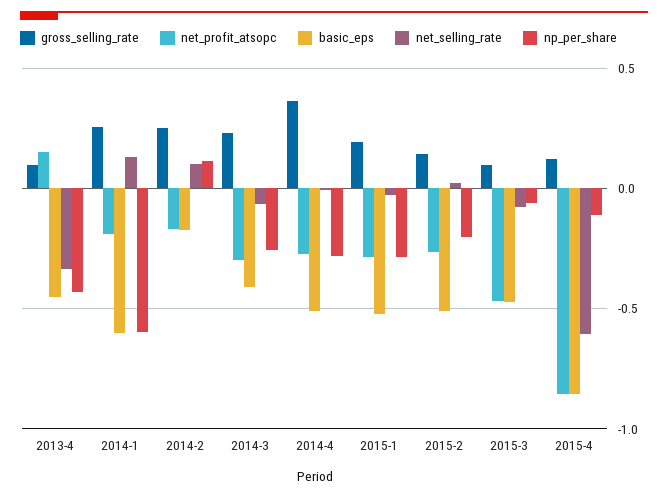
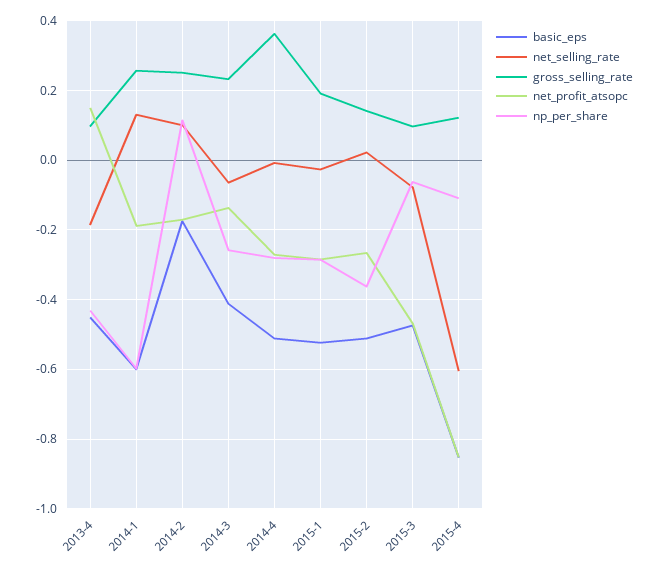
net_selling_rate, 2013-4: -0.35 -> -0.18
net_profit_atsopc, 2014-3: -0.3 -> -0.14
np_per_share, 2015-2: -0.2 -> -0.36

